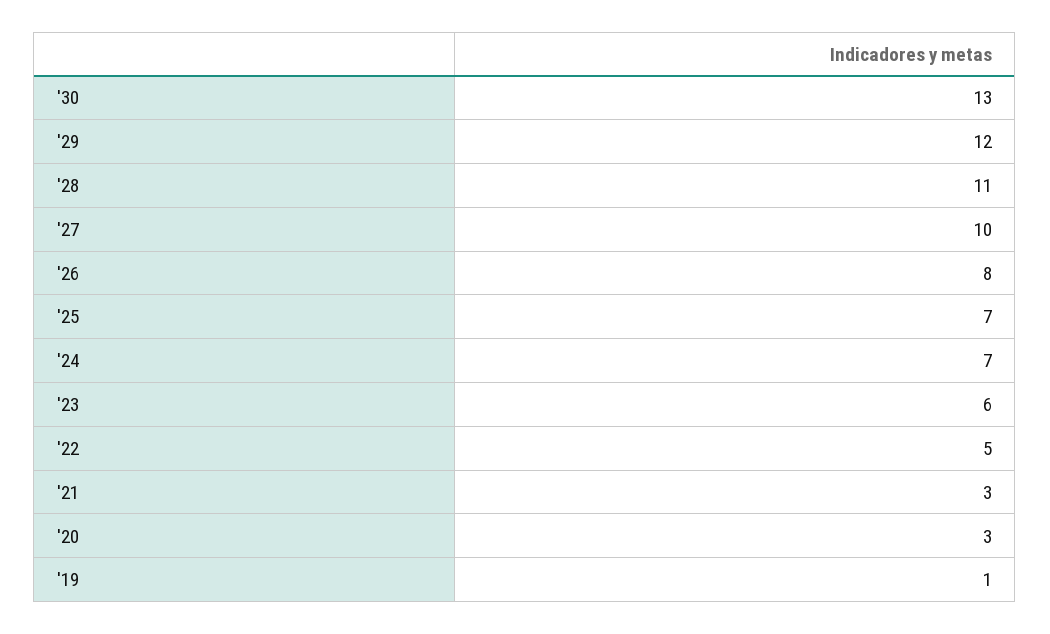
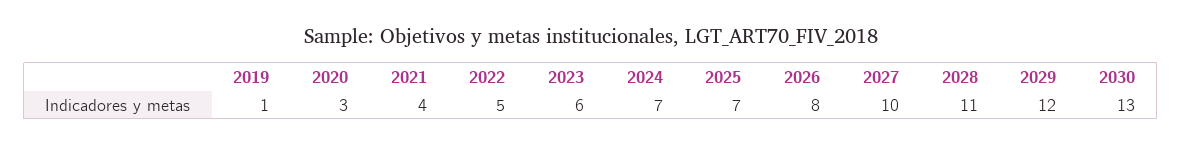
'21: 3 -> 4

